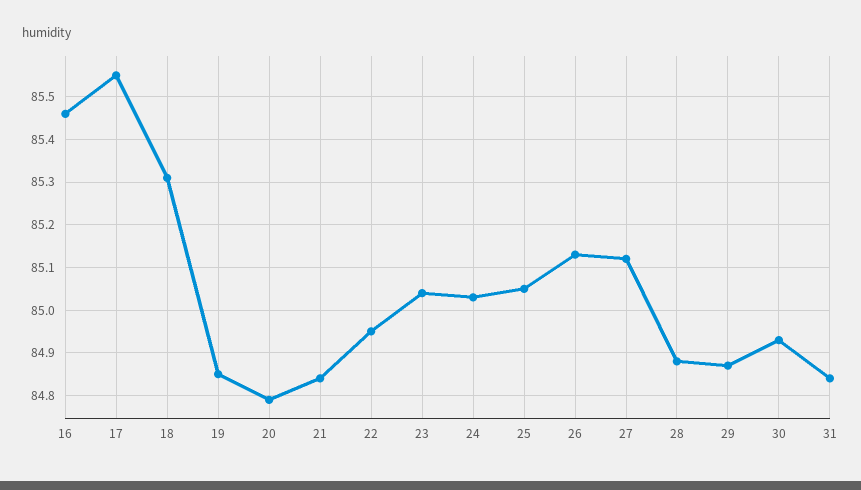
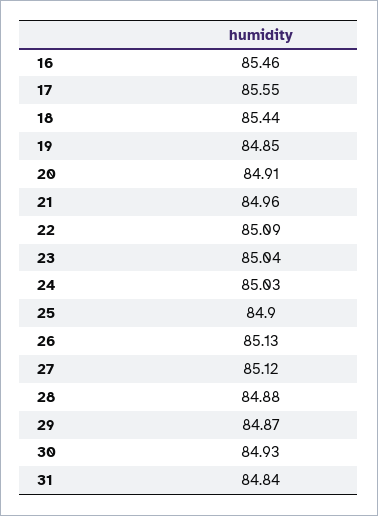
18: 85.3 -> 85.44
20: 84.8 -> 84.91
21: 84.85 -> 84.96
22: 84.95 -> 85.09
25: 85.05 -> 84.9

